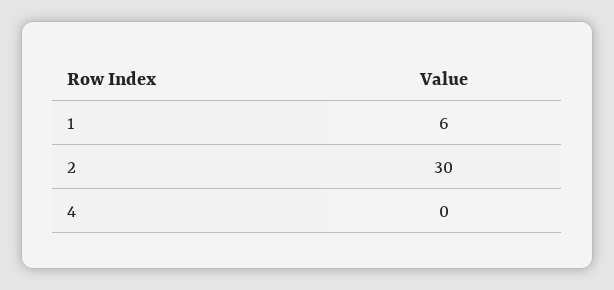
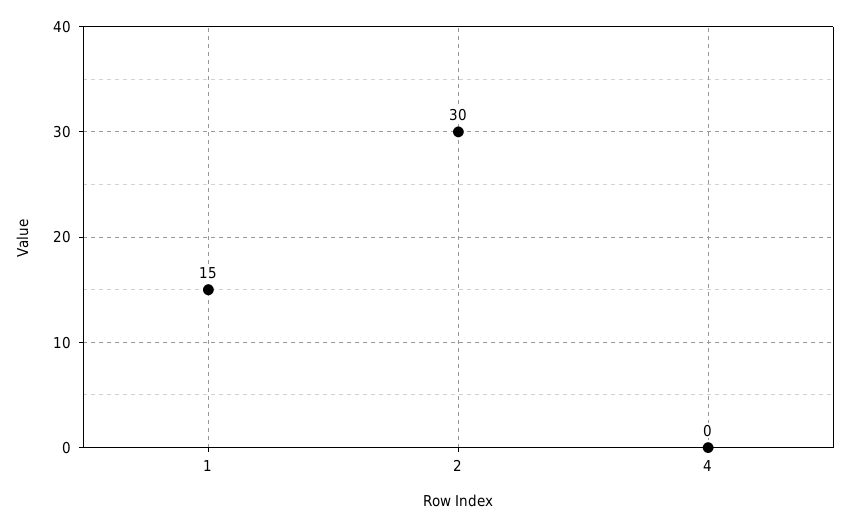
1: 6 -> 15

